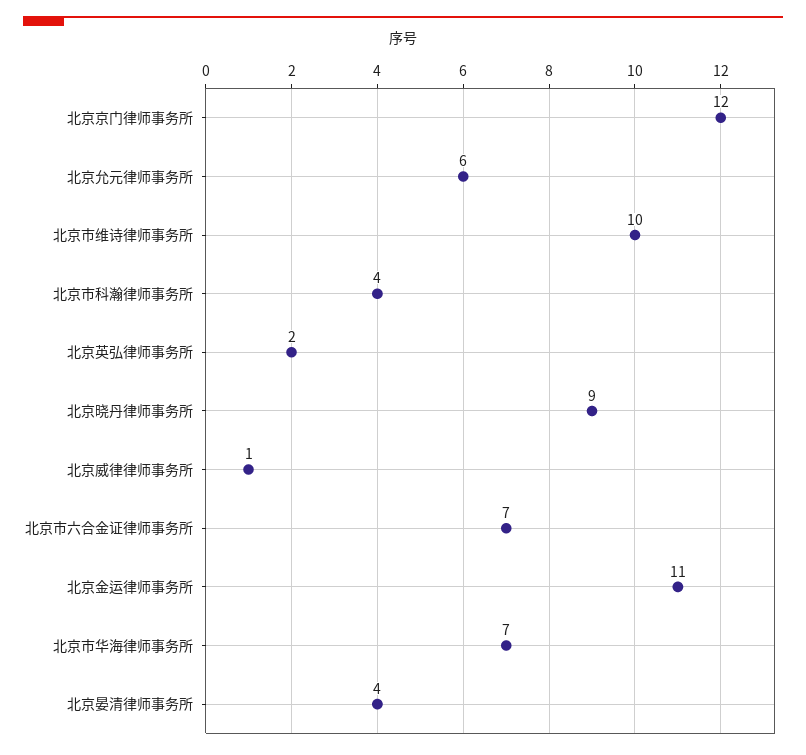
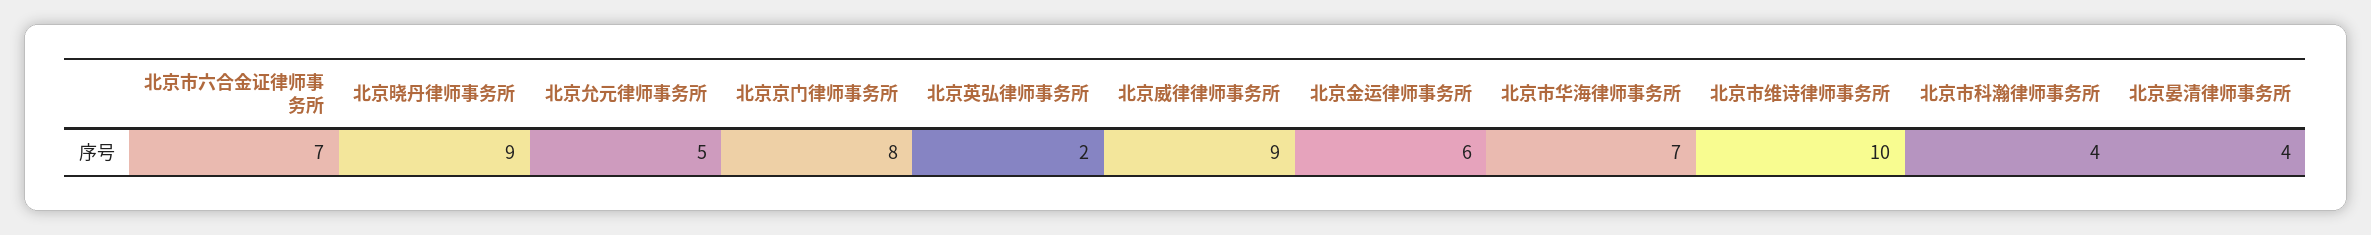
北京京门律师事务所: 12 -> 8
北京允元律师事务所: 6 -> 5
北京威律律师事务所: 1 -> 9
北京金运律师事务所: 11 -> 6

